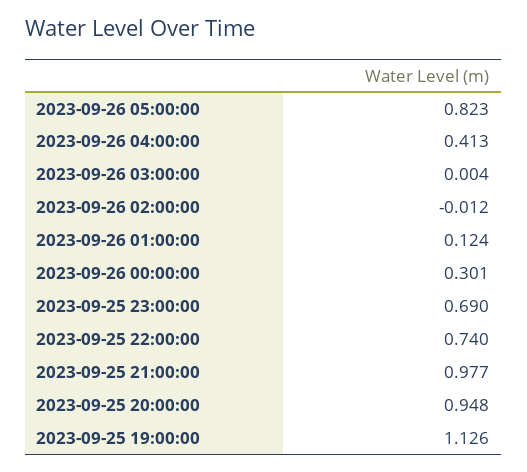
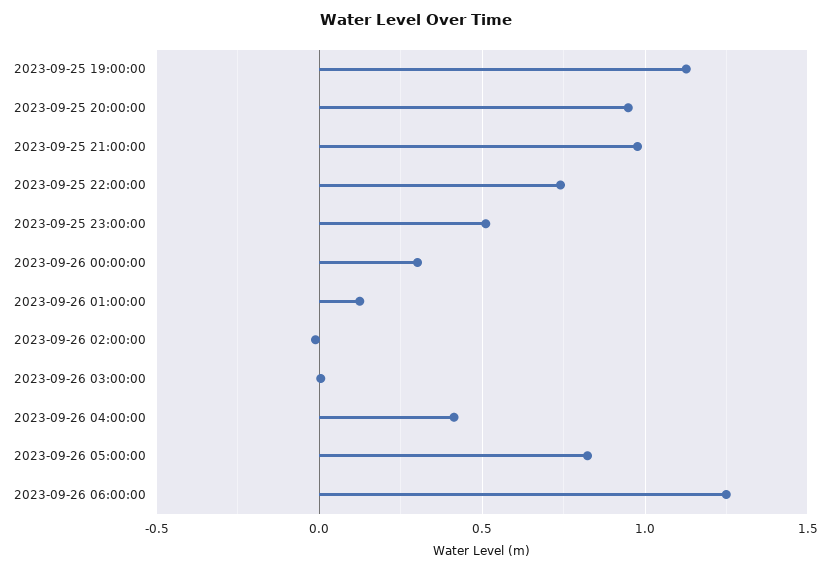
2023-09-25 23:00:00: 0.69 -> 0.5
2023-09-26 06:00:00: none -> 1.25

